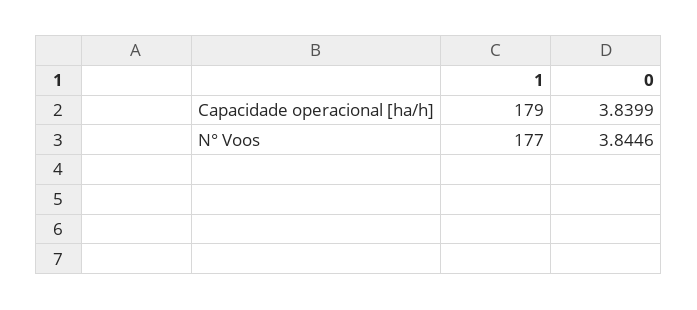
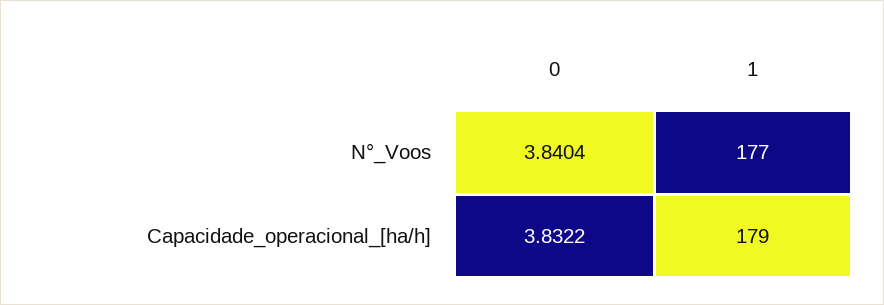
0, Capacidade operacional [ha/h]: 3.8399 -> 3.8322
0, N° Voos: 3.8446 -> 3.8404

